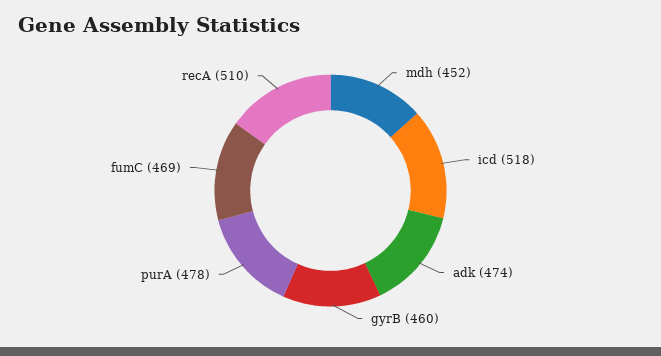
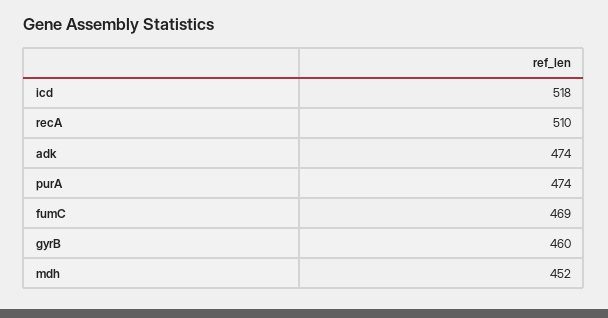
purA: 478 -> 474

